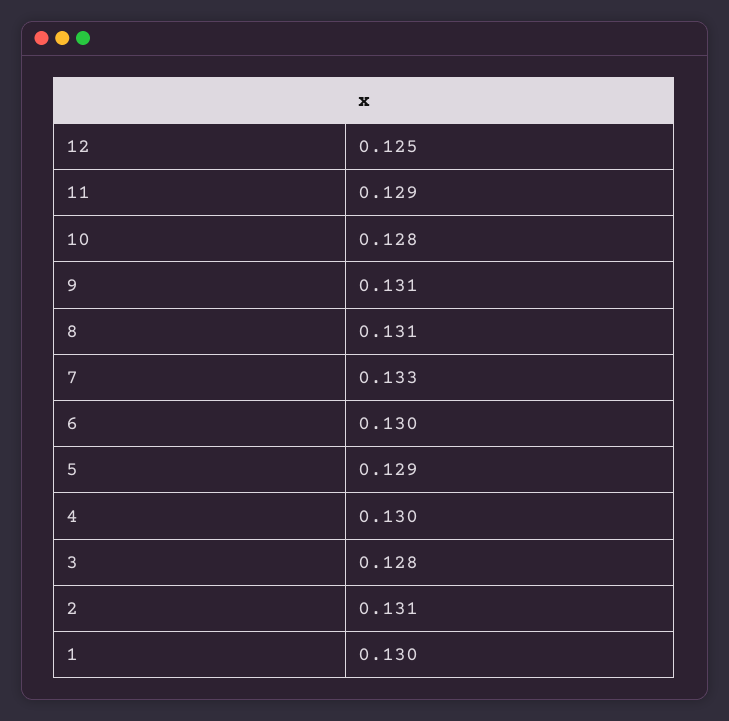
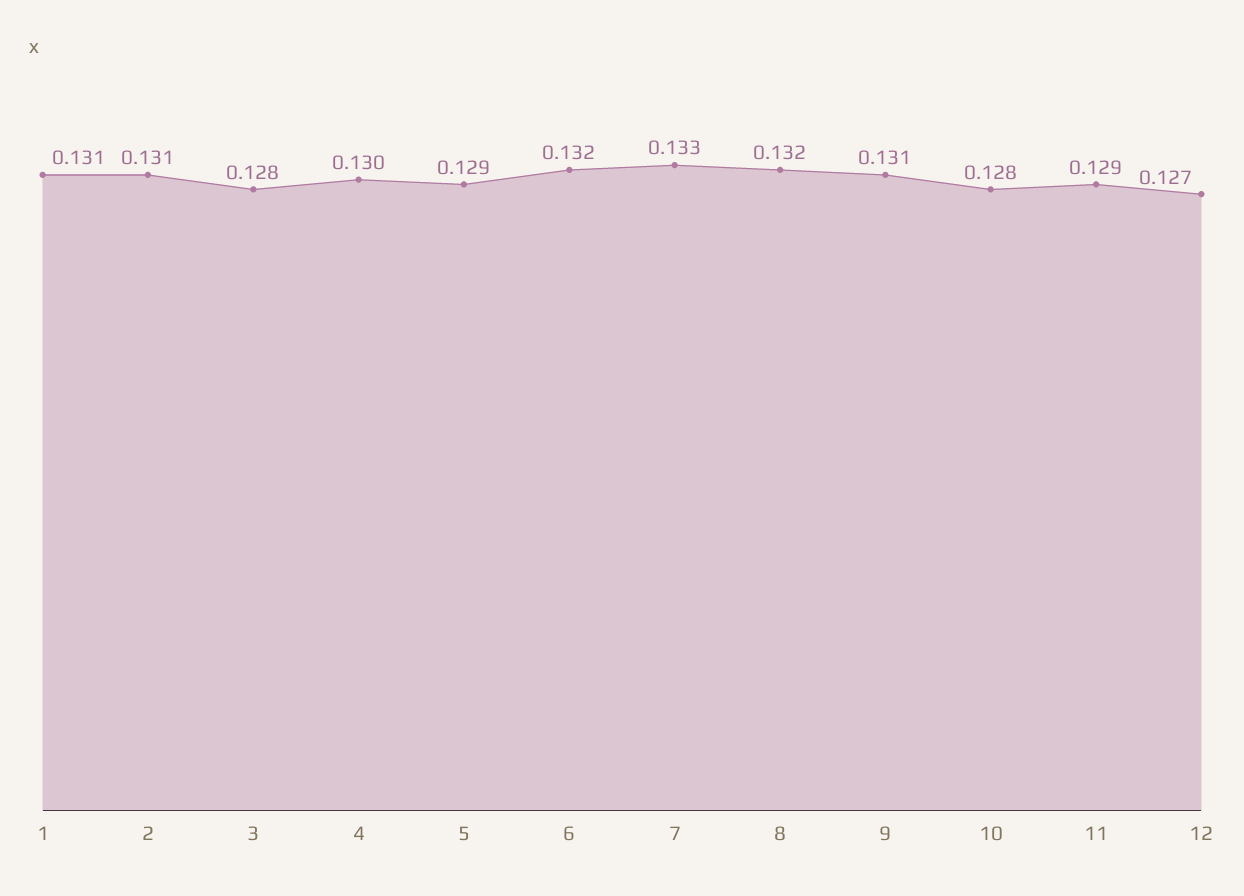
12: 0.125 -> 0.127
8: 0.131 -> 0.132
6: 0.13 -> 0.132
1: 0.13 -> 0.131

